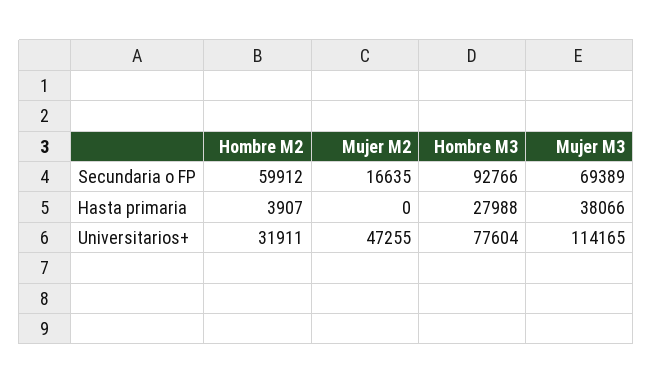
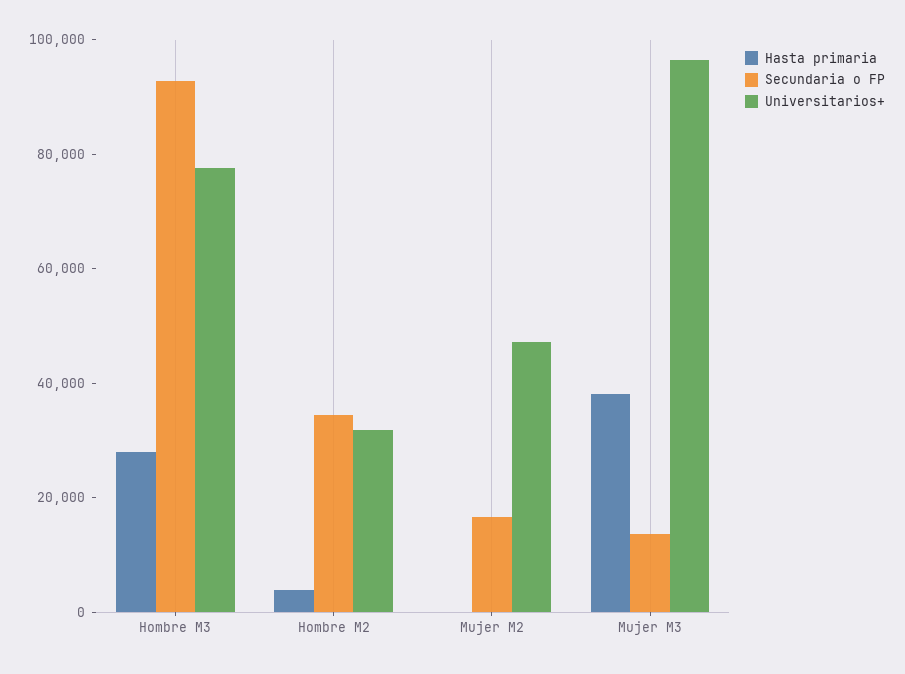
Secundaria o FP, Hombre M2: 59912 -> 35000
Secundaria o FP, Mujer M3: 69389 -> 15000
Universitarios+, Mujer M3: 114165 -> 95000

